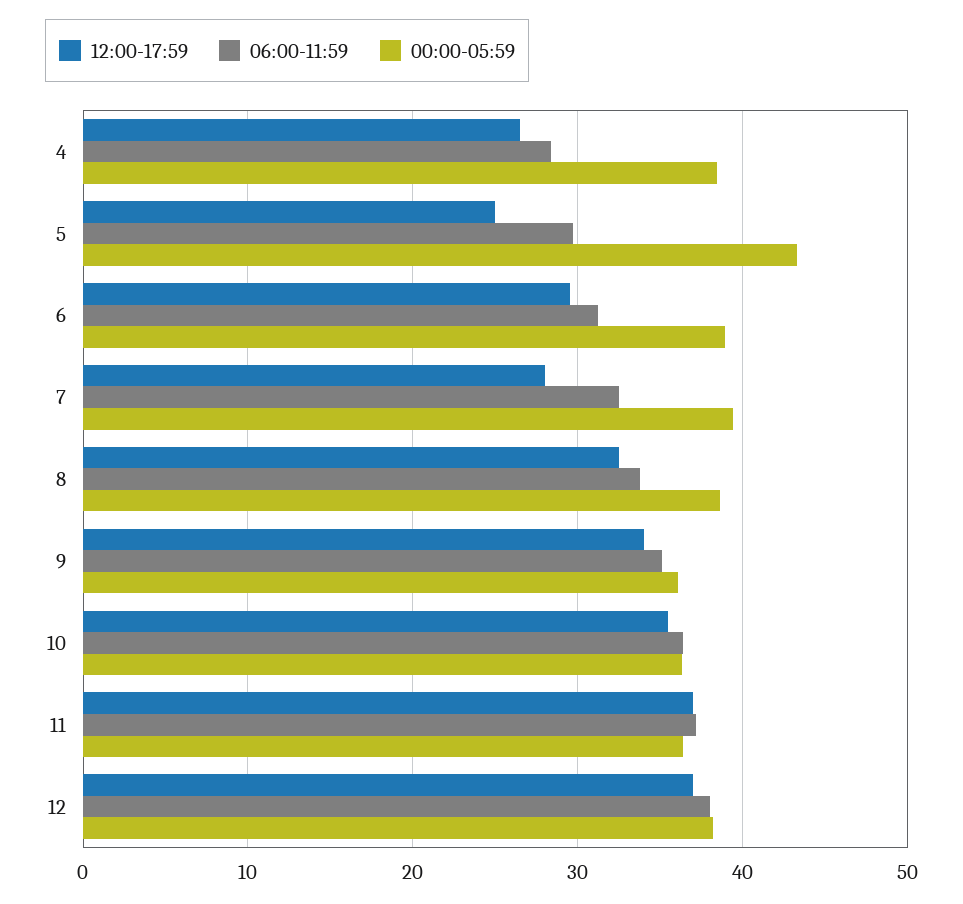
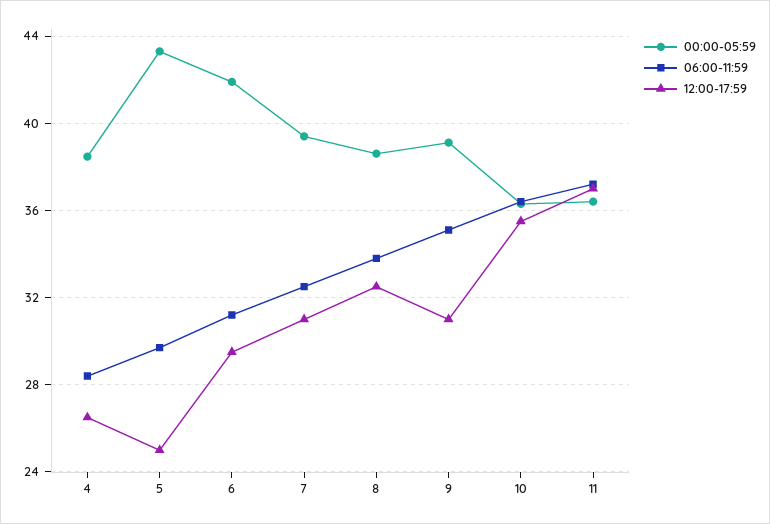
00:00-05:59, 6: 39 -> 42
12:00-17:59, 7: 28 -> 31
12:00-17:59, 9: 34 -> 31
00:00-05:59, 9: 36 -> 39
12:00-17:59, 12: 37 -> none
06:00-11:59, 12: 38 -> none
00:00-05:59, 12: 38 -> none

